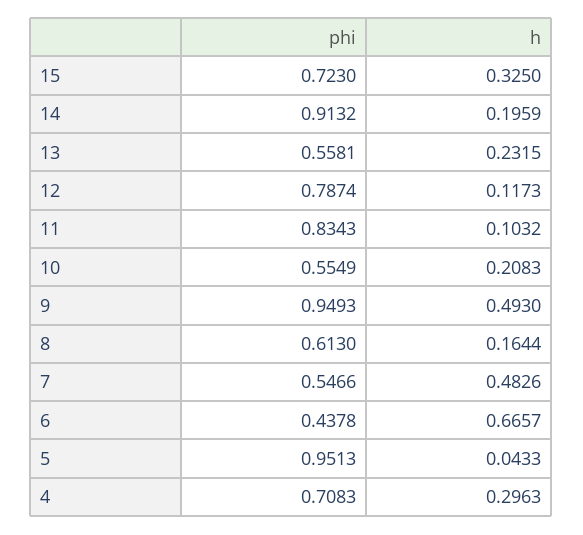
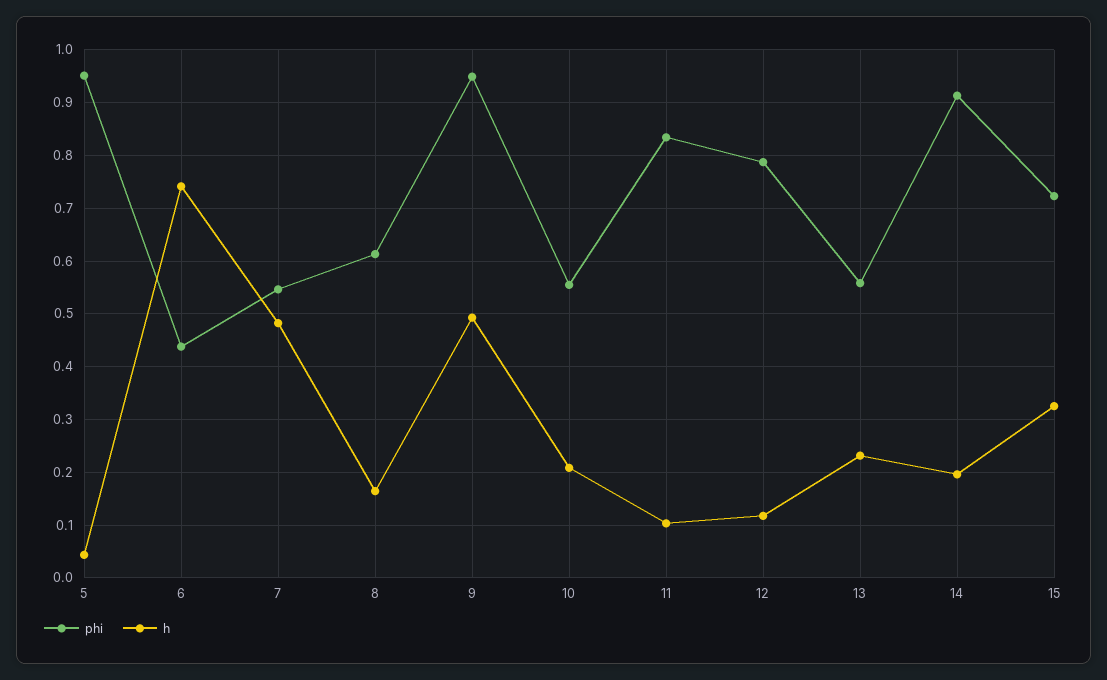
h, 6: 0.6657 -> 0.74
phi, 4: 0.7083 -> none
h, 4: 0.2963 -> none

